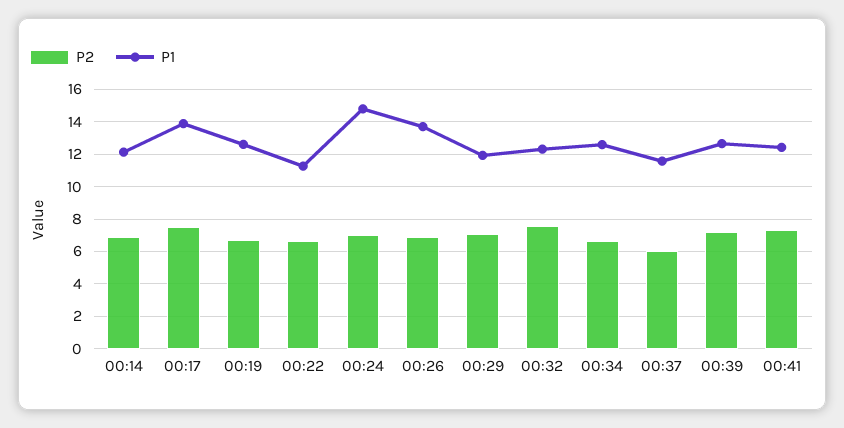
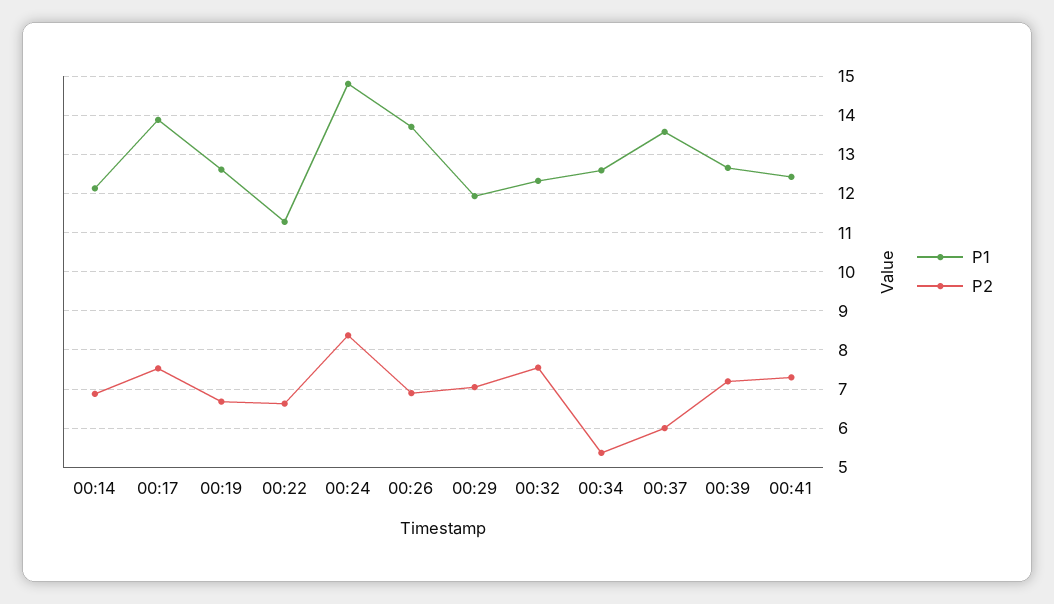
P2, 00:24: 7 -> 8.4
P2, 00:34: 6.5 -> 5.4
P1, 00:37: 11.5 -> 13.6

